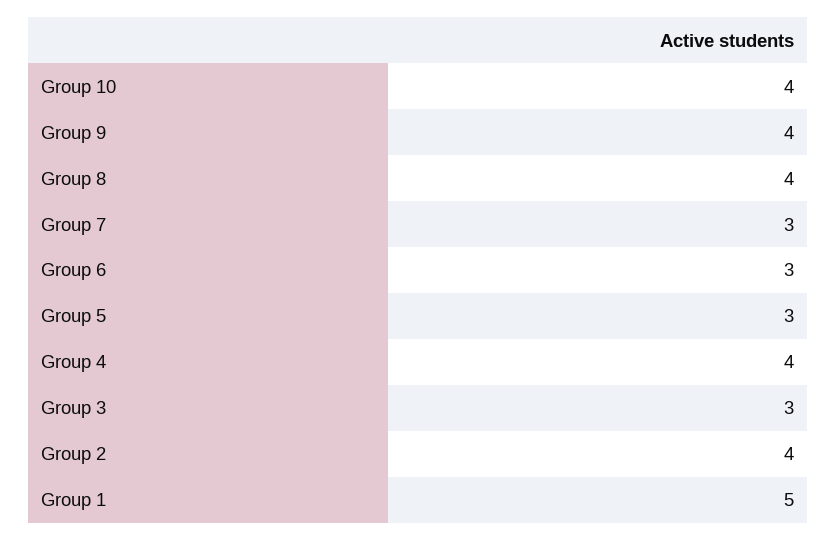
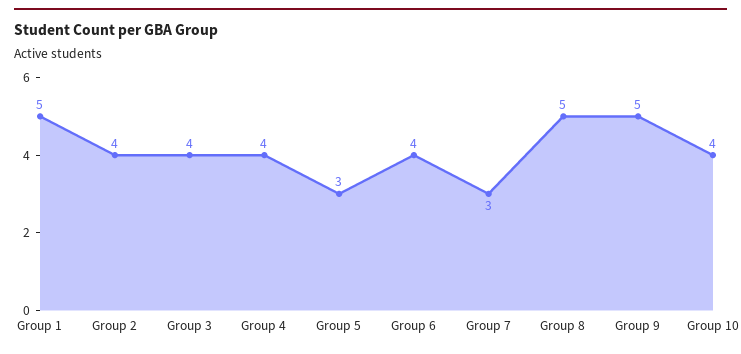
Group 9: 4 -> 5
Group 8: 4 -> 5
Group 6: 3 -> 4
Group 3: 3 -> 4

